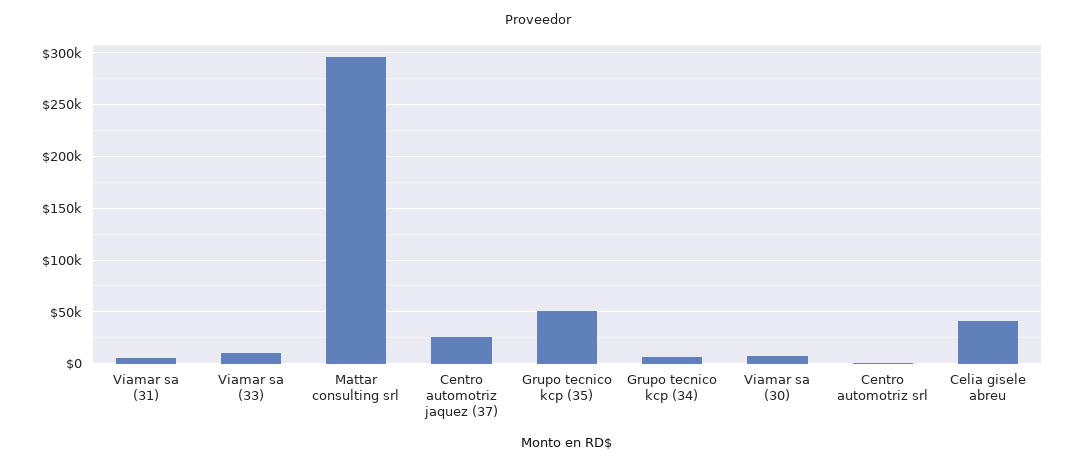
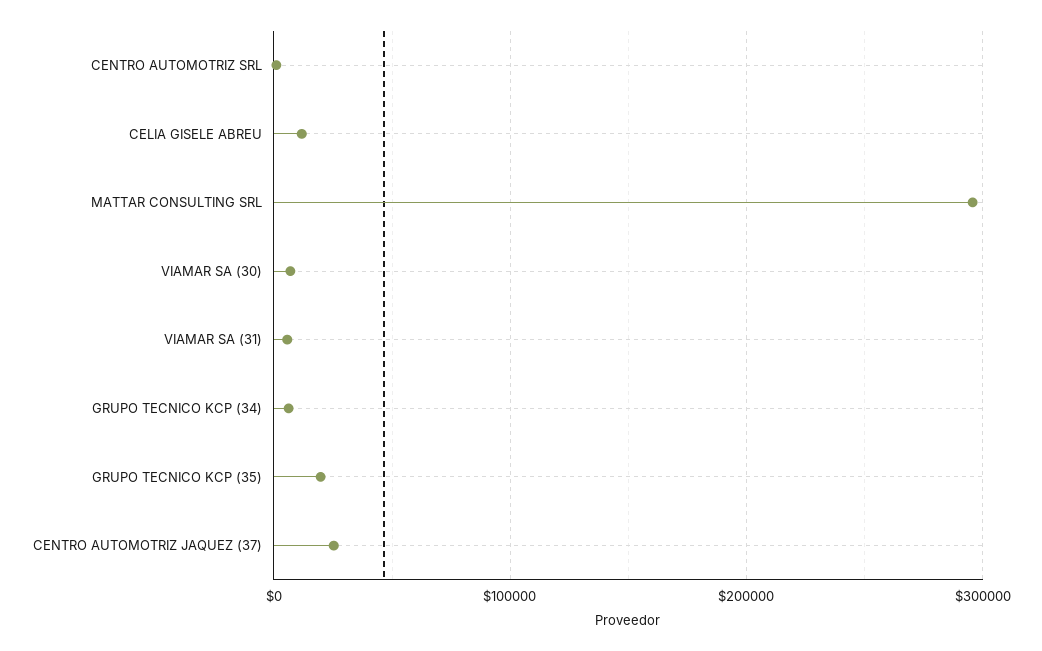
Viamar sa (33): 10000 -> none
Grupo tecnico kcp (35): 50000 -> 20000
Celia gisele abreu: 40000 -> 10000

